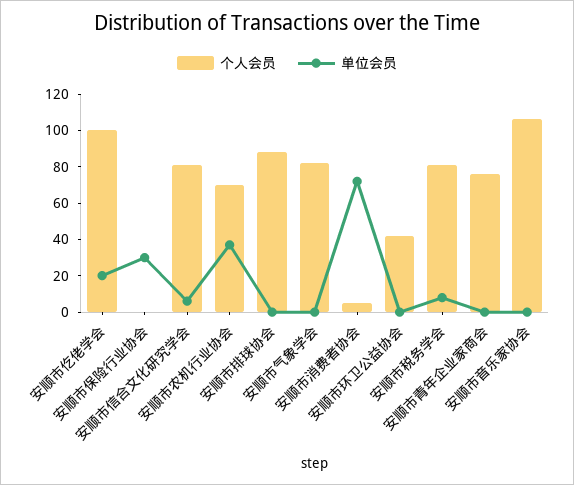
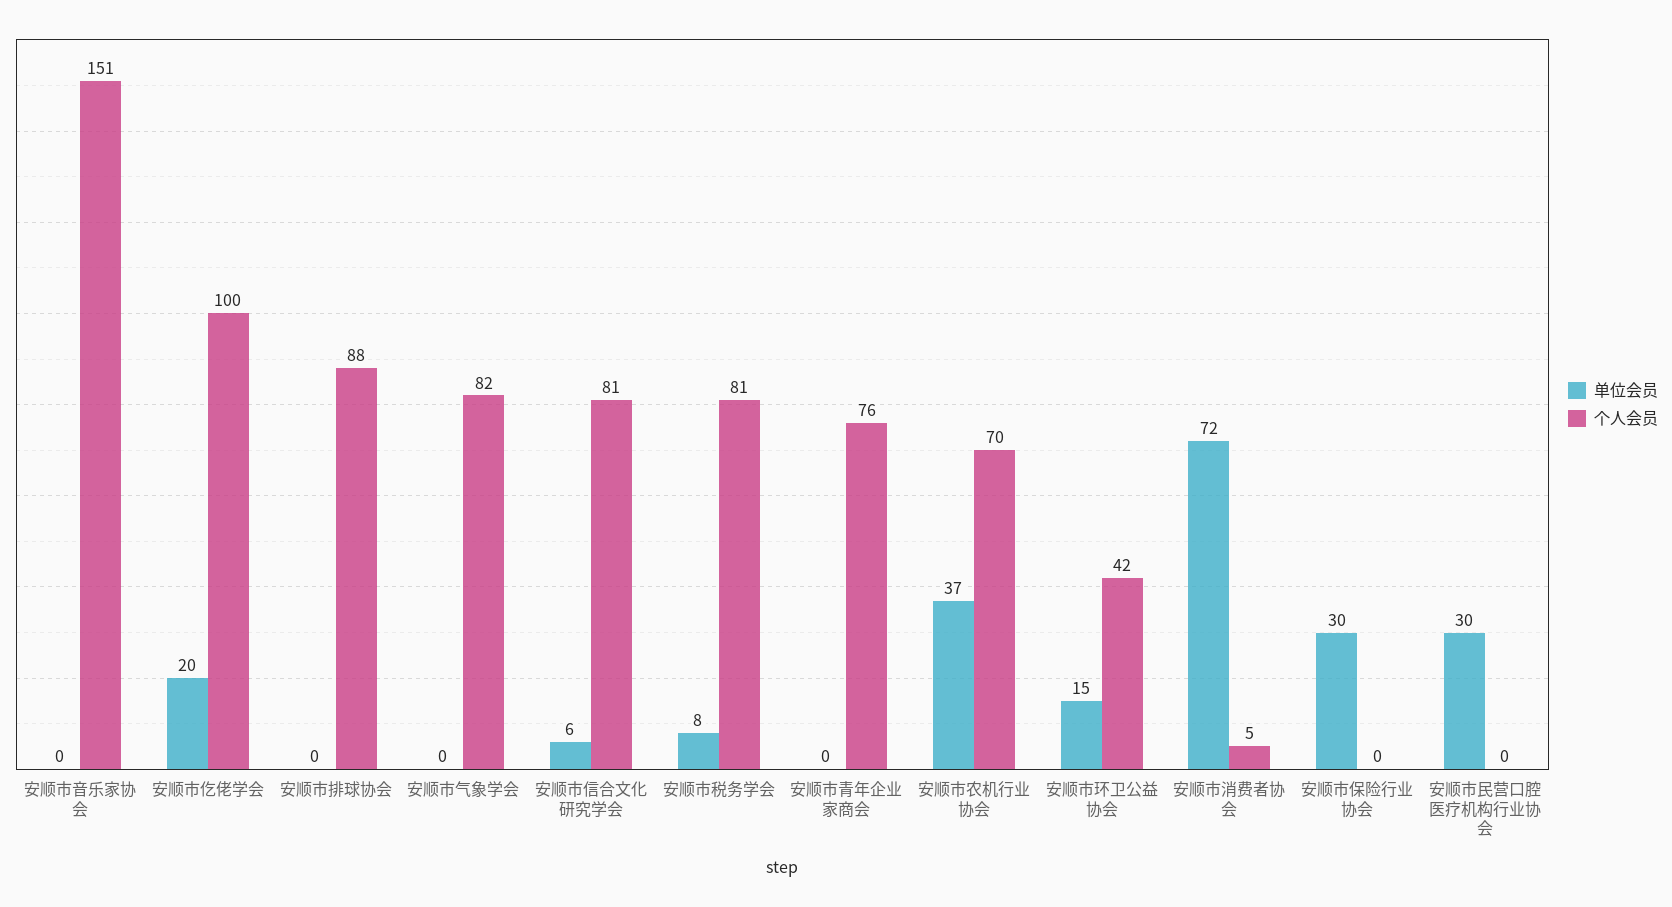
单位会员, 安顺市环卫公益协会: 0 -> 15
个人会员, 安顺市音乐家协会: 105 -> 151
单位会员, 安顺市民营口腔医疗机构行业协会: none -> 30
个人会员, 安顺市民营口腔医疗机构行业协会: none -> 0

